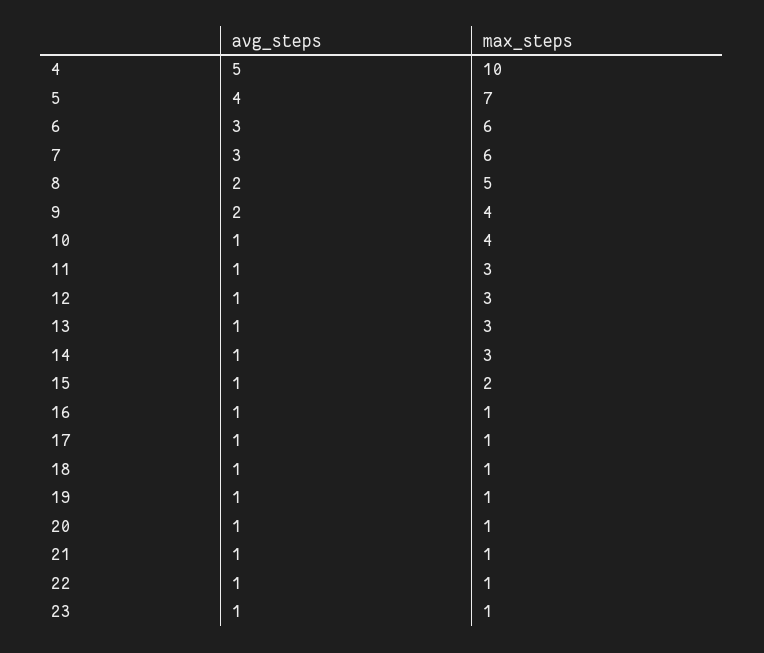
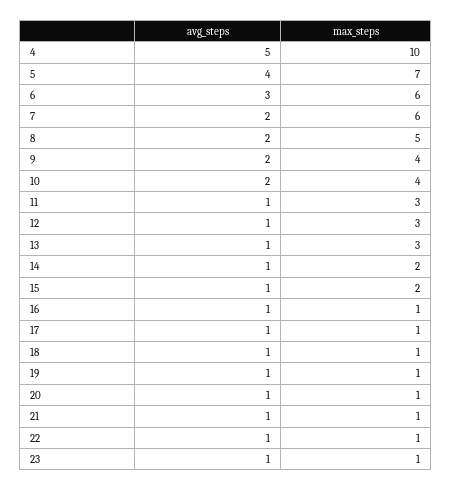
avg_steps, 7: 3 -> 2
avg_steps, 10: 1 -> 2
max_steps, 14: 3 -> 2

